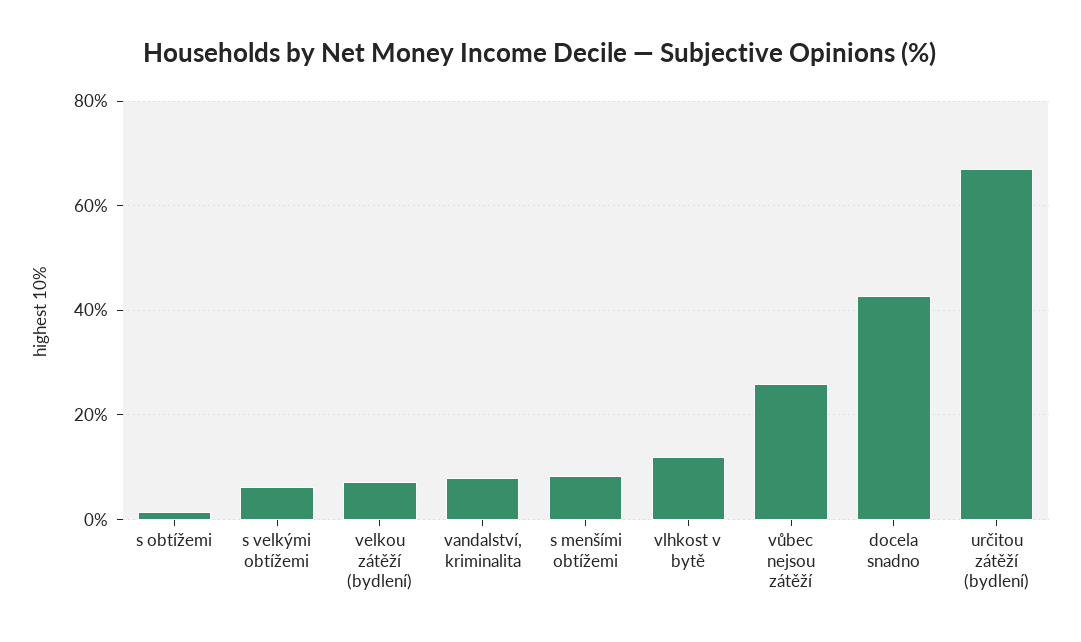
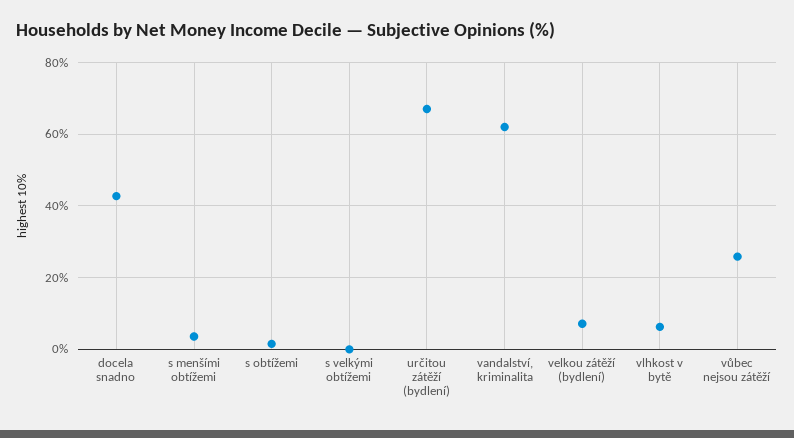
s velkými obtížemi: 6 -> 0
vandalství, kriminalita: 8 -> 62
s menšími obtížemi: 8 -> 4
vlhkost v bytě: 12 -> 6

